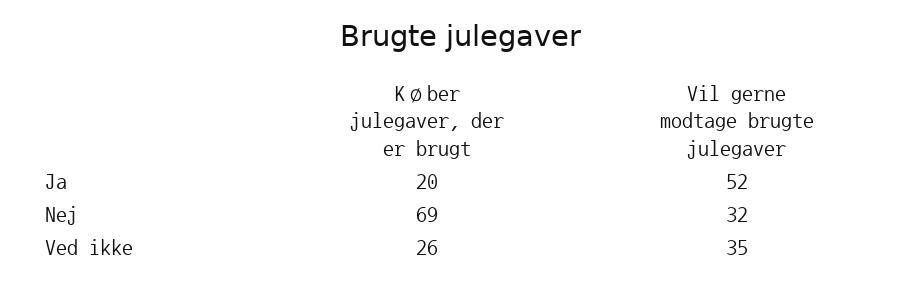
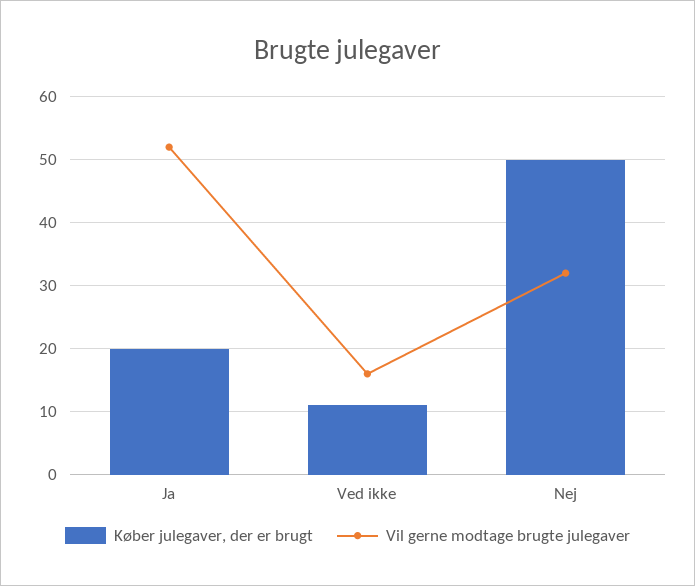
Køber julegaver, der er brugt, Nej: 69 -> 50
Køber julegaver, der er brugt, Ved ikke: 26 -> 11
Vil gerne modtage brugte julegaver, Ved ikke: 35 -> 16

